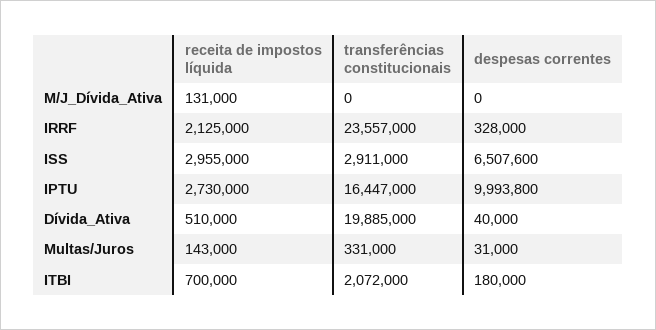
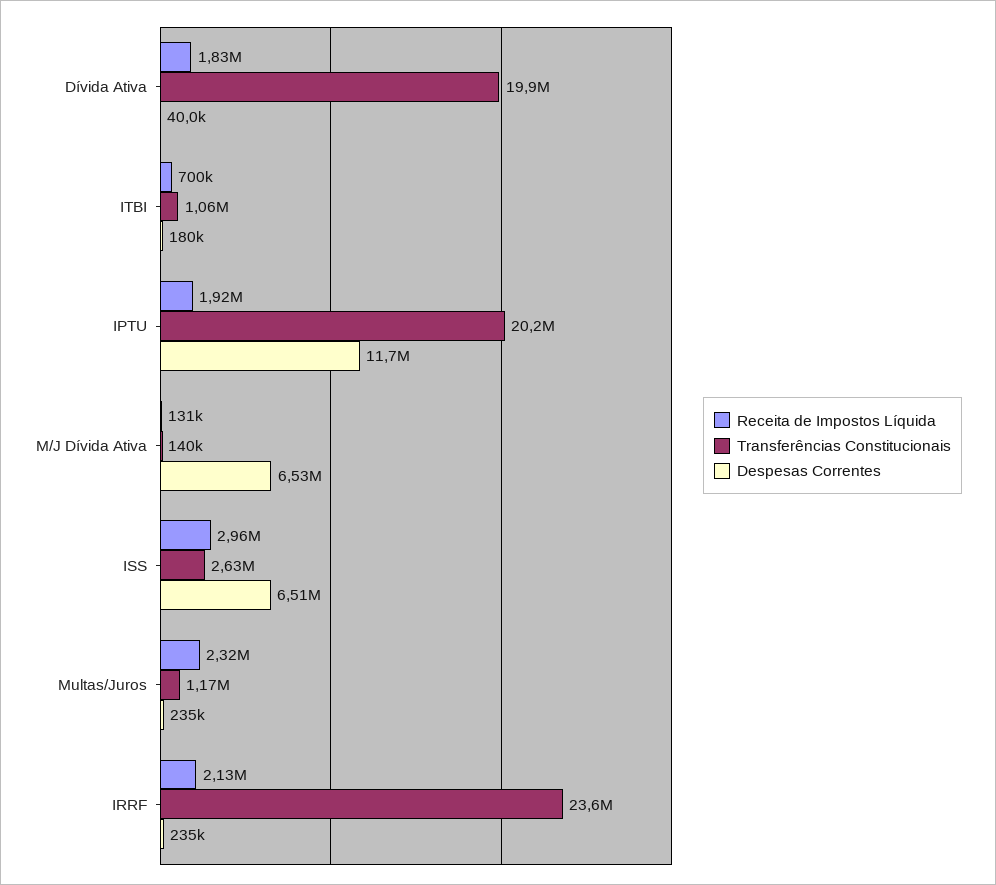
transferências constitucionais, M/J_Dívida_Ativa: 0 -> 140000
despesas correntes, M/J_Dívida_Ativa: 0 -> 6530000
despesas correntes, IRRF: 328000 -> 235000
transferências constitucionais, ISS: 2911000 -> 2630000
receita de impostos líquida, IPTU: 2730000 -> 1920000
transferências constitucionais, IPTU: 16447000 -> 20200000
despesas correntes, IPTU: 9993800 -> 11700000
receita de impostos líquida, Dívida_Ativa: 510000 -> 1830000
receita de impostos líquida, Multas/Juros: 143000 -> 2320000
transferências constitucionais, Multas/Juros: 331000 -> 1170000
despesas correntes, Multas/Juros: 31000 -> 235000
transferências constitucionais, ITBI: 2072000 -> 1060000

